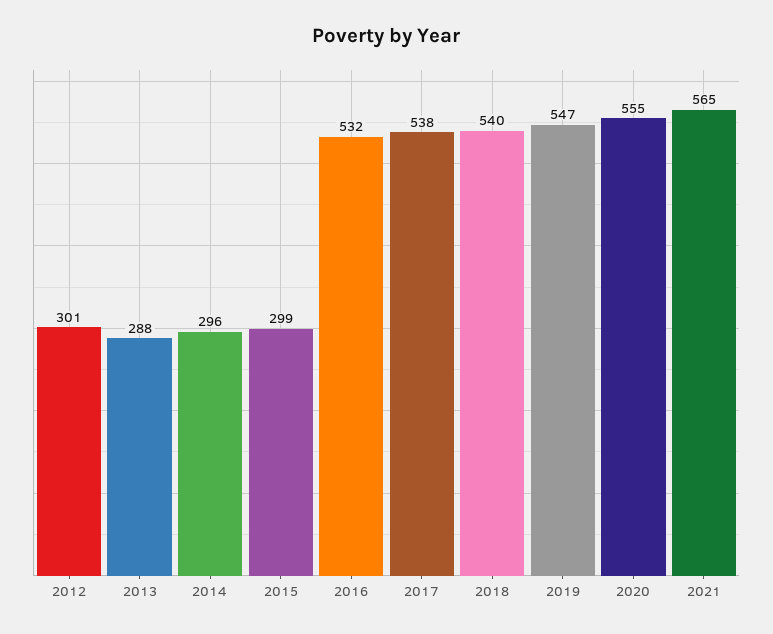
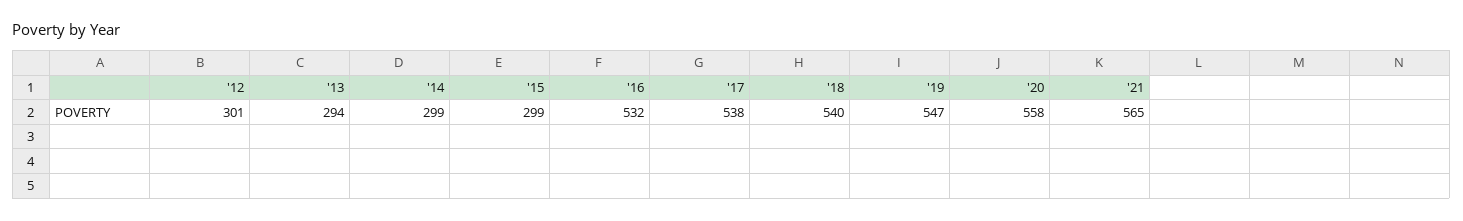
2013: 288 -> 294
2014: 296 -> 299
2020: 555 -> 558

